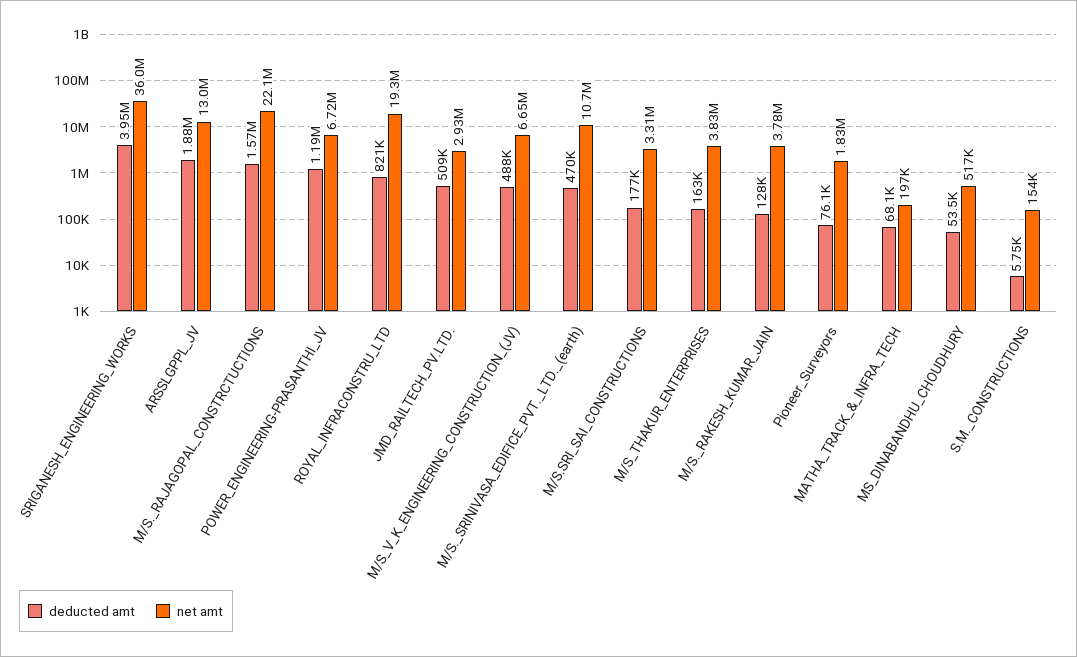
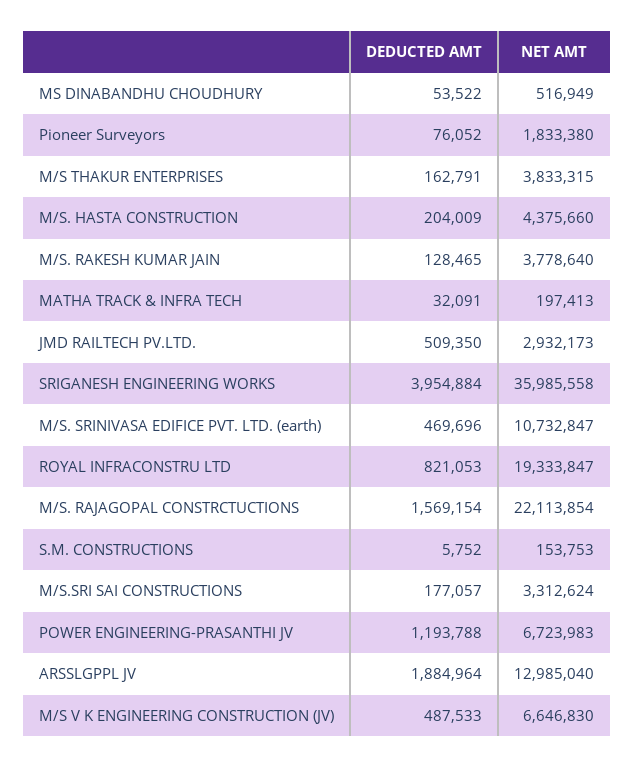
deducted amt, MATHA_TRACK_&_INFRA_TECH: 68100 -> 32091
deducted amt, M/S. HASTA CONSTRUCTION: none -> 204009
net amt, M/S. HASTA CONSTRUCTION: none -> 4375660

